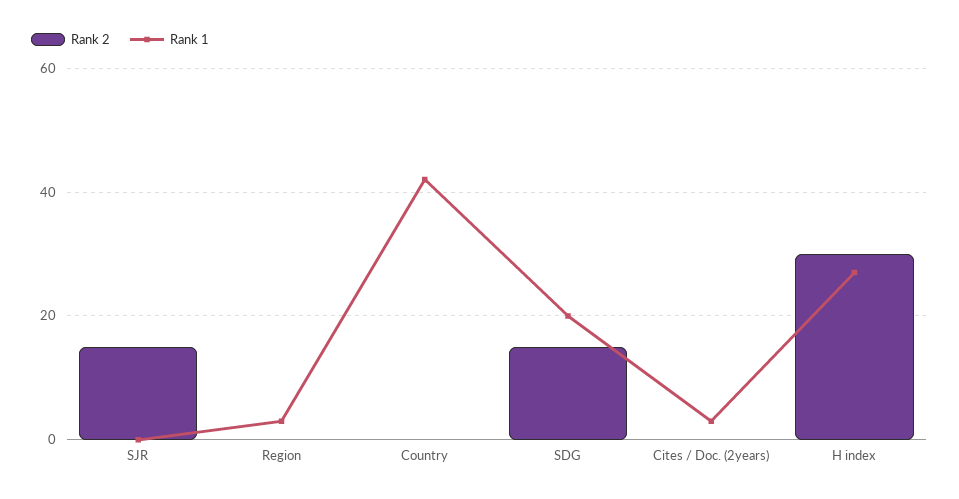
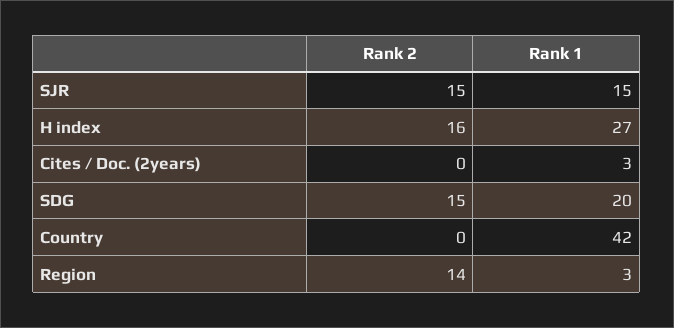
Rank 1, SJR: 0 -> 15
Rank 2, Region: 0 -> 14
Rank 2, H index: 30 -> 16

